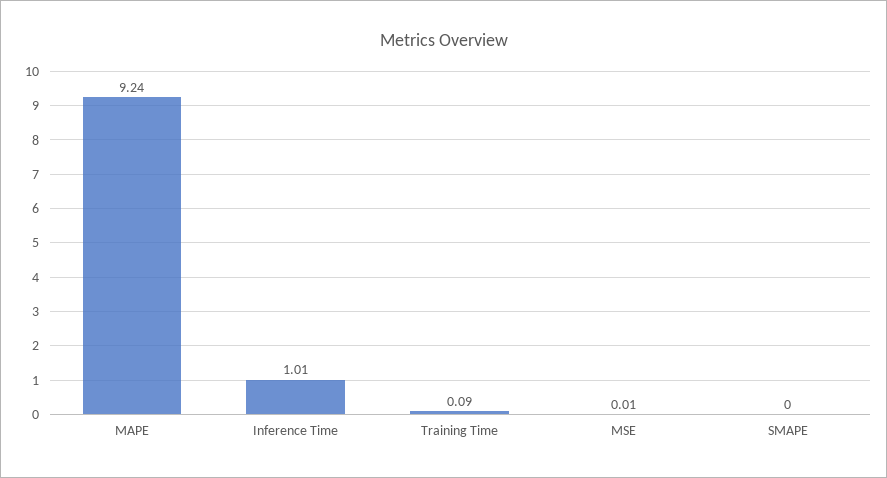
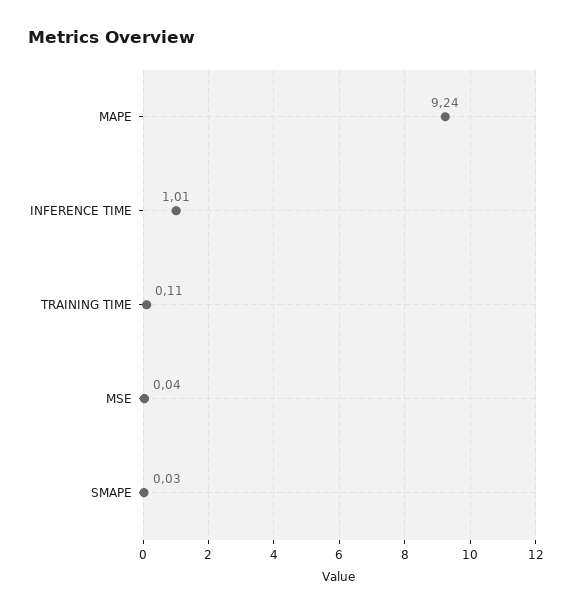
Training Time: 0.09 -> 0.11
MSE: 0.01 -> 0.04
SMAPE: 0 -> 0.03

